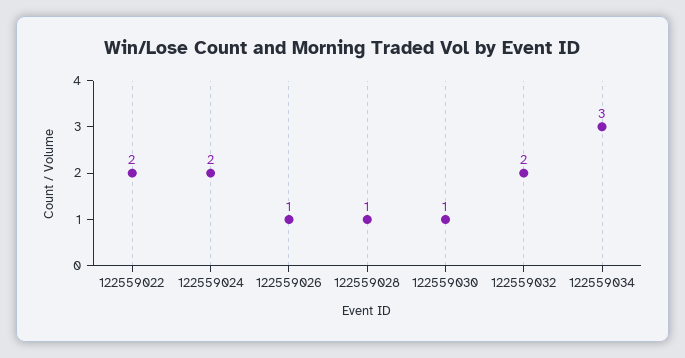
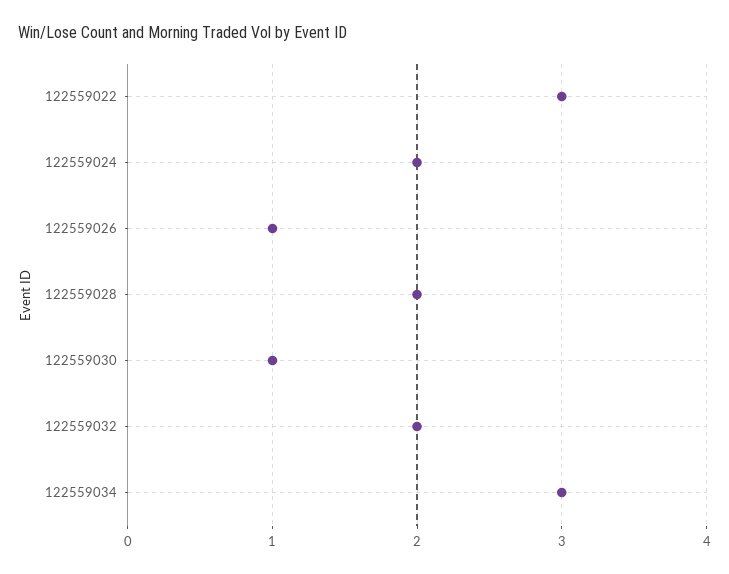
122559022: 2 -> 3
122559028: 1 -> 2

